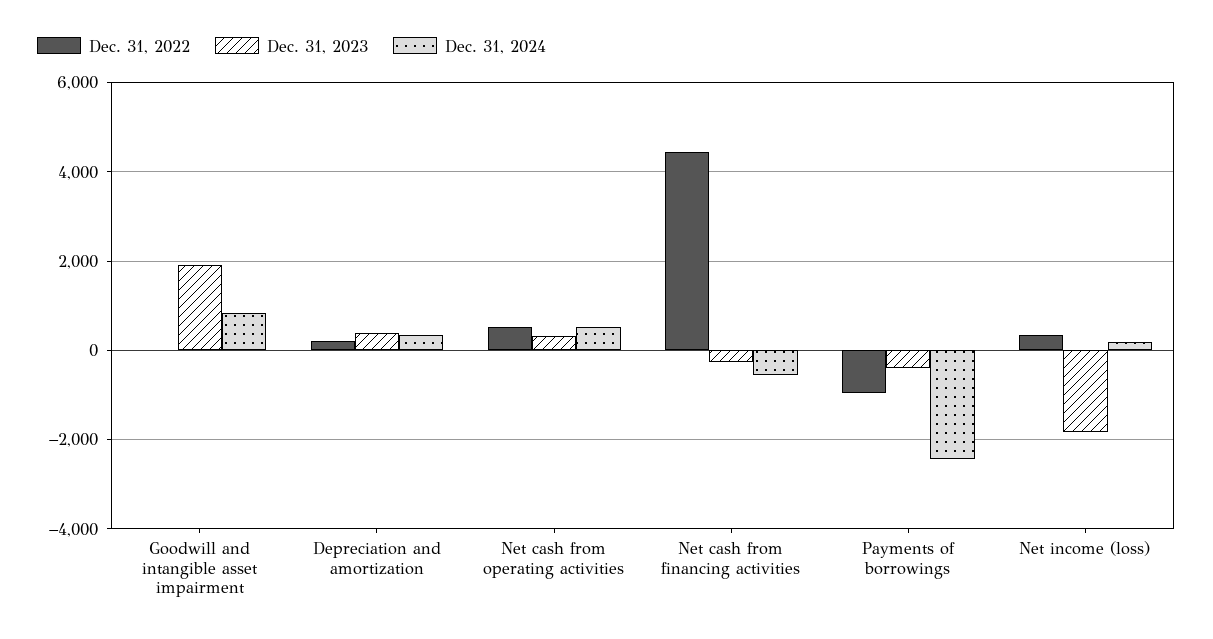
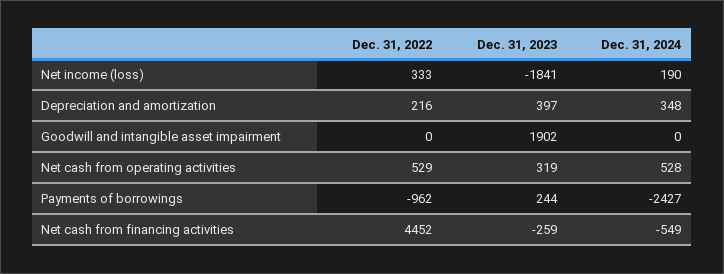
Dec. 31, 2024, Goodwill and intangible asset impairment: 800 -> 0
Dec. 31, 2023, Payments of borrowings: -400 -> 244

